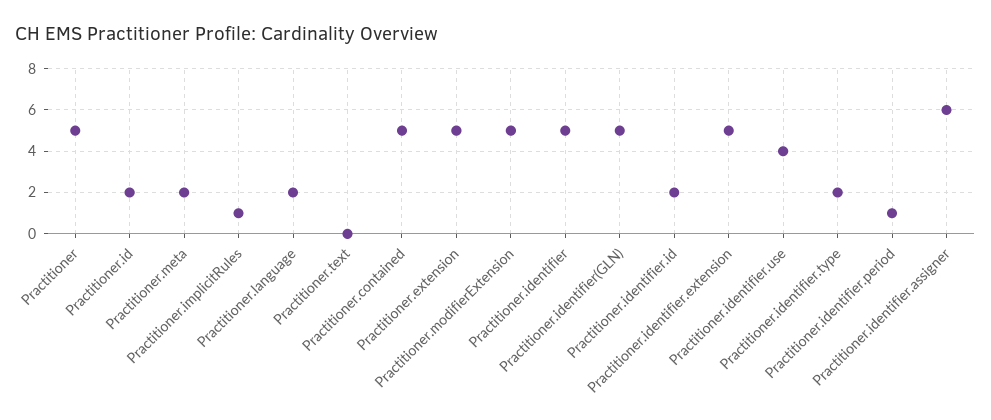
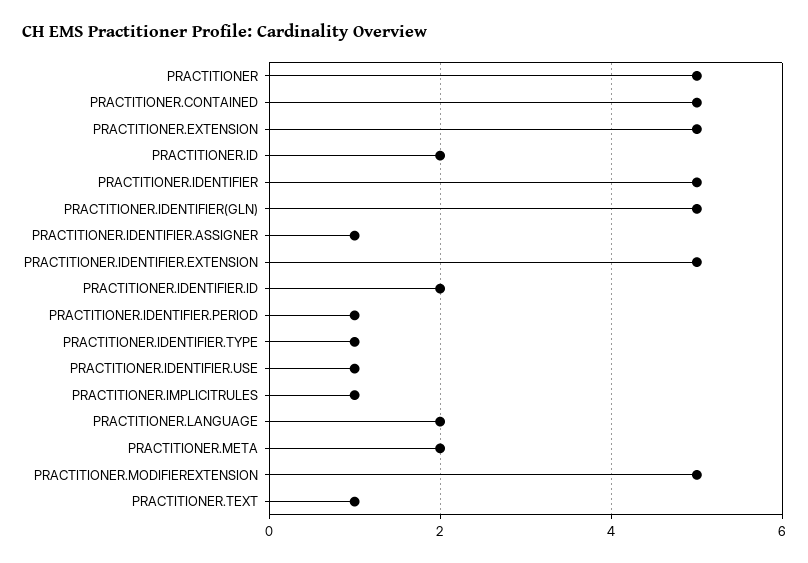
Practitioner.text: 0 -> 1
Practitioner.identifier.use: 4 -> 1
Practitioner.identifier.type: 2 -> 1
Practitioner.identifier.assigner: 6 -> 1

